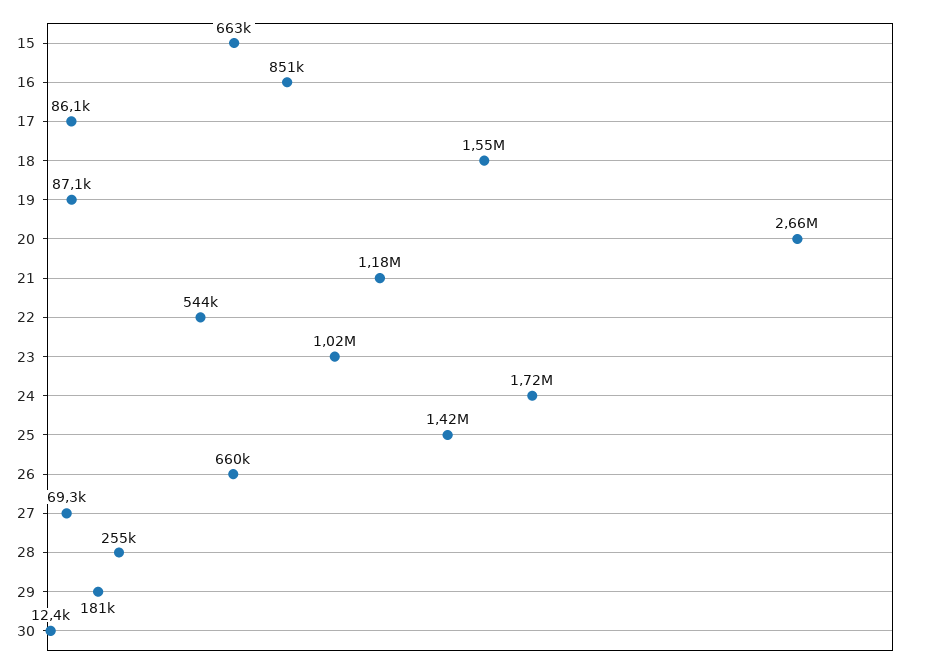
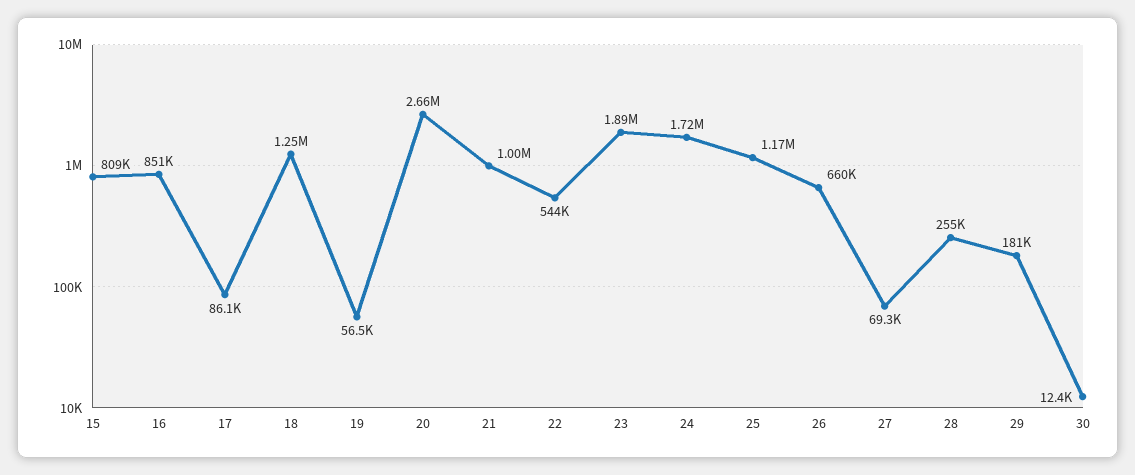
15: 663000 -> 809000
18: 1550000 -> 1250000
19: 87100 -> 56500
21: 1180000 -> 1000000
23: 1020000 -> 1890000
25: 1420000 -> 1170000

